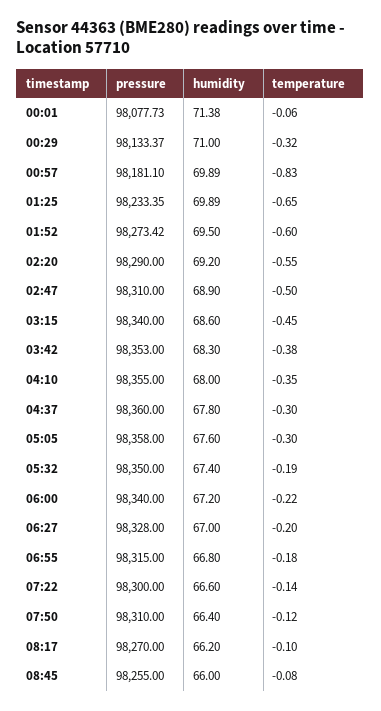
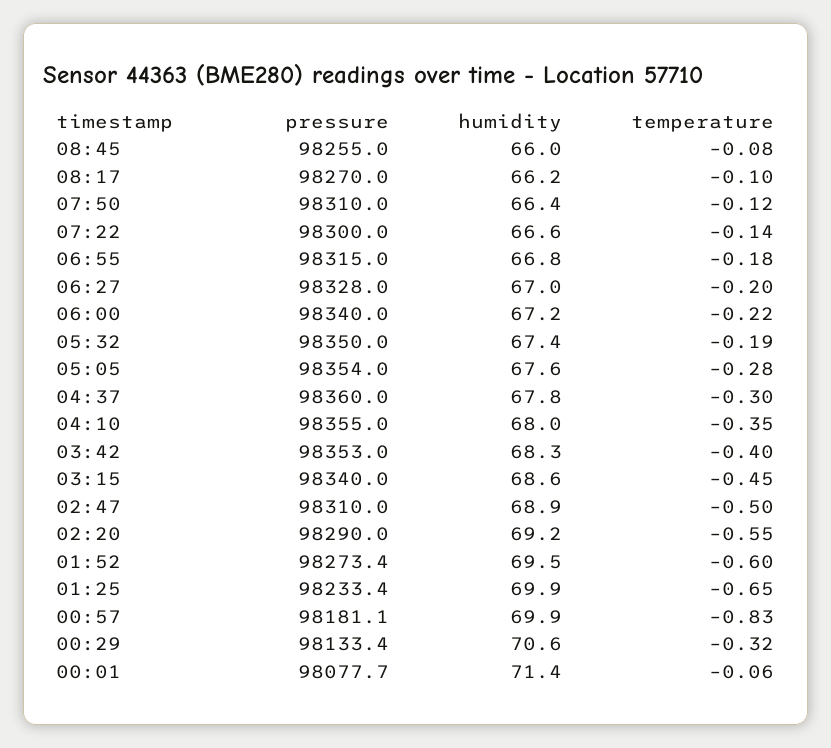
humidity, 00:29: 71 -> 70.6
temperature, 03:42: -0.38 -> -0.4
pressure, 05:05: 98358 -> 98354
temperature, 05:05: -0.3 -> -0.28

